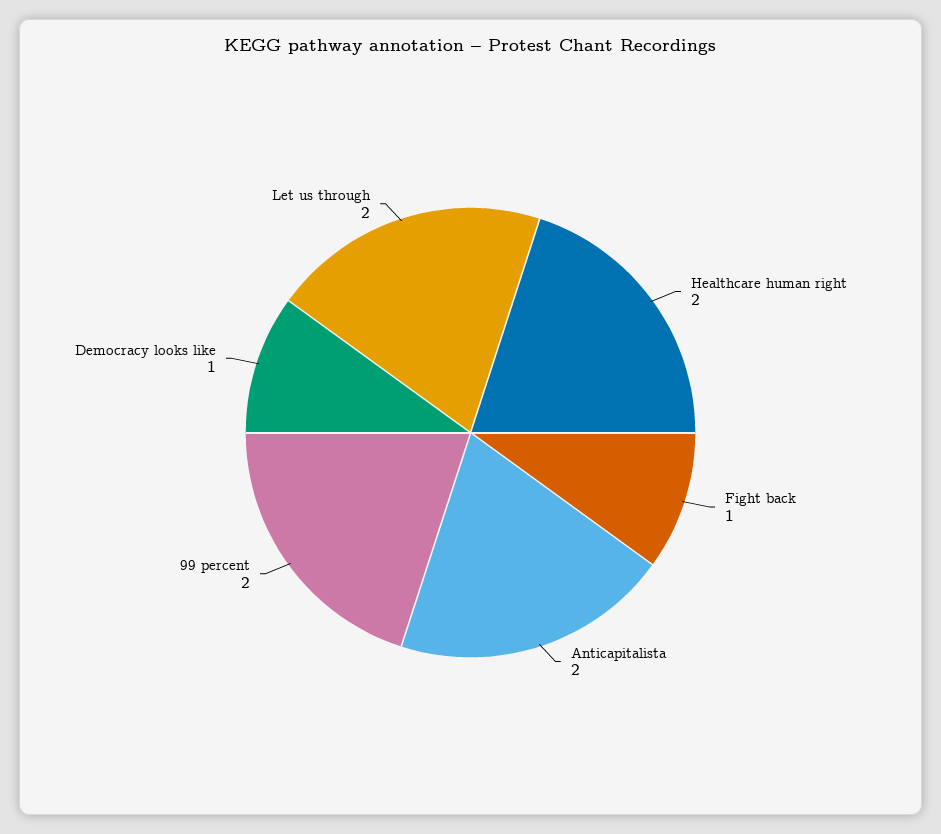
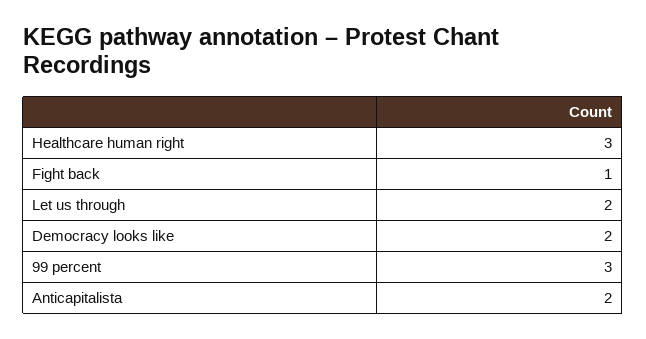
Healthcare human right: 2 -> 3
99 percent: 2 -> 3
Democracy looks like: 1 -> 2

